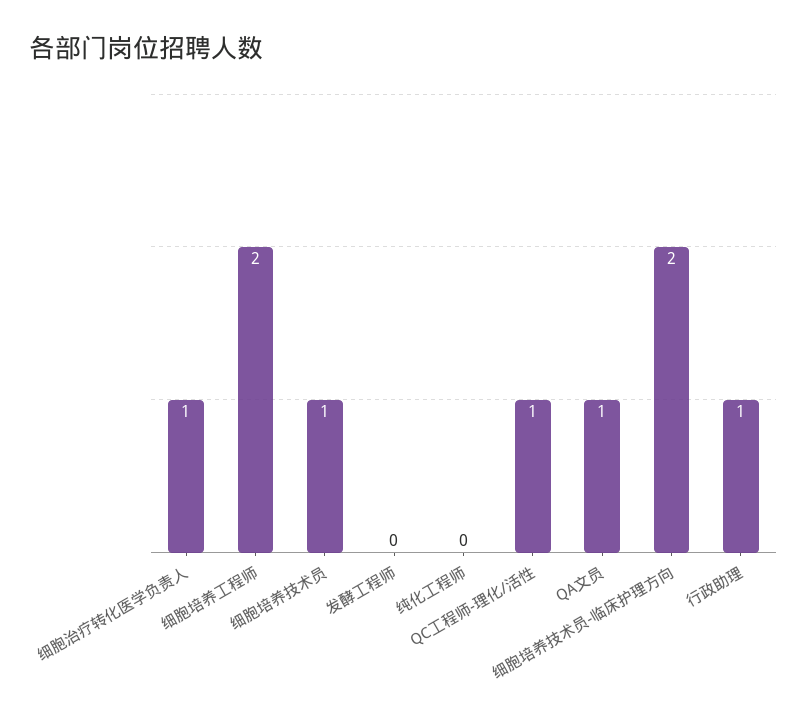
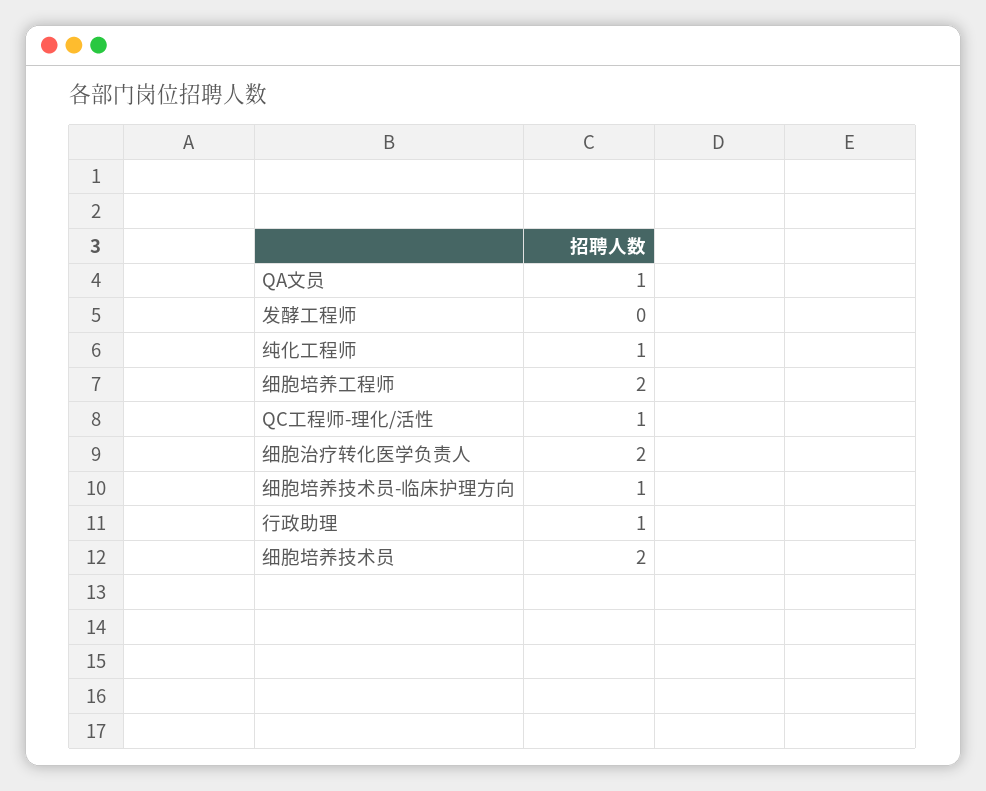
细胞治疗转化医学负责人: 1 -> 2
细胞培养技术员: 1 -> 2
纯化工程师: 0 -> 1
细胞培养技术员-临床护理方向: 2 -> 1

